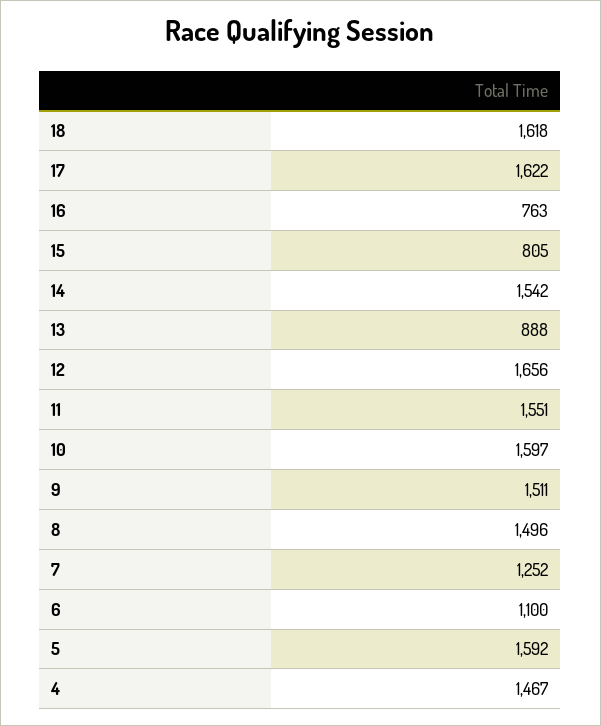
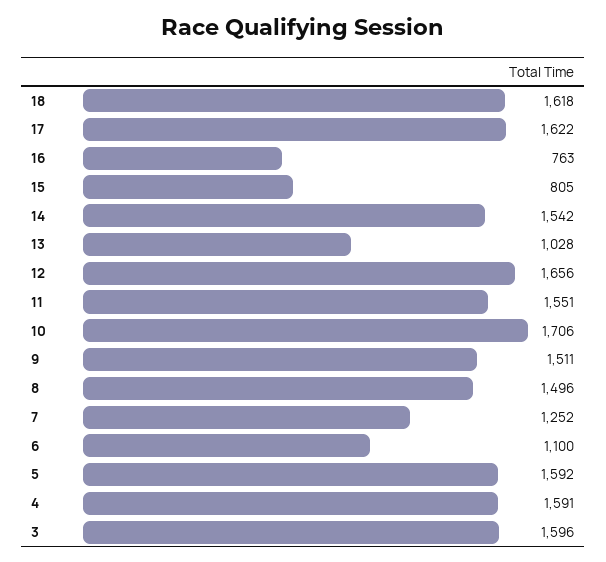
13: 888 -> 1028
10: 1597 -> 1706
4: 1467 -> 1591
3: none -> 1596

